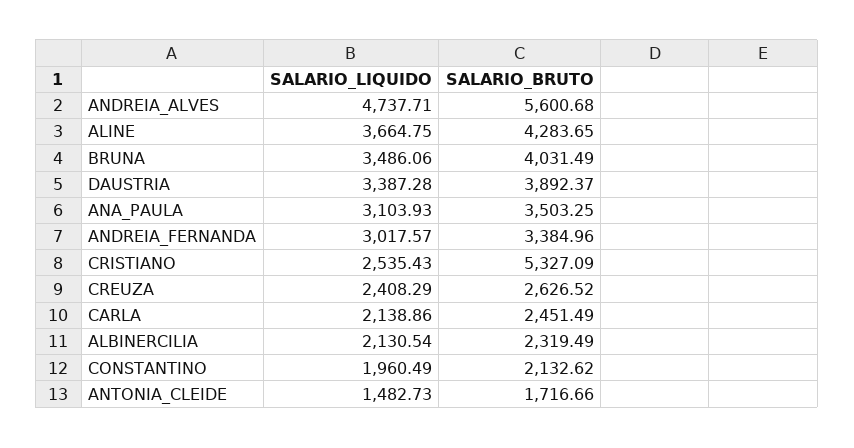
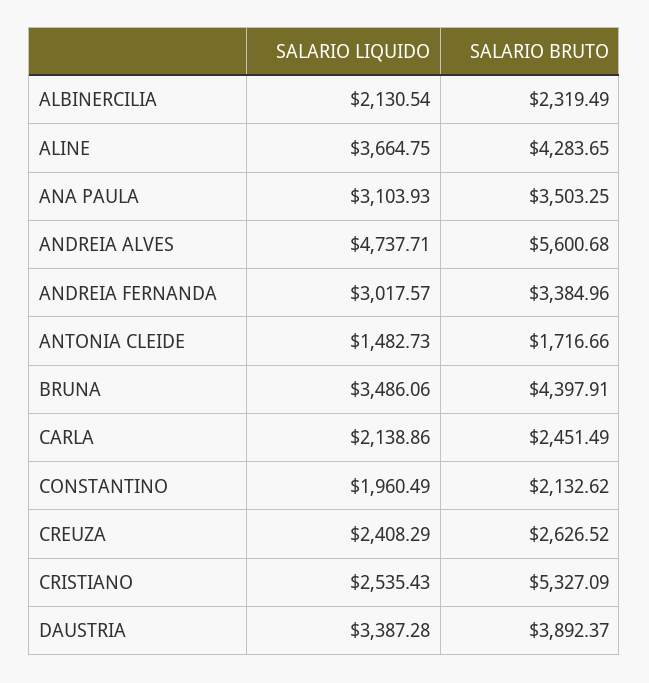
SALARIO_BRUTO, BRUNA: 4031.49 -> 4397.91

